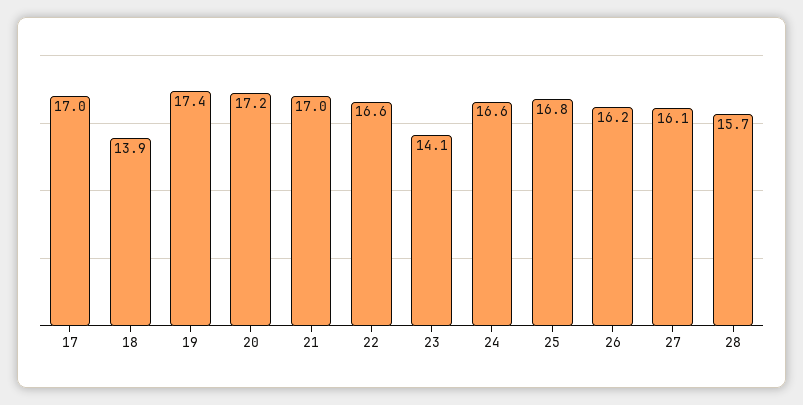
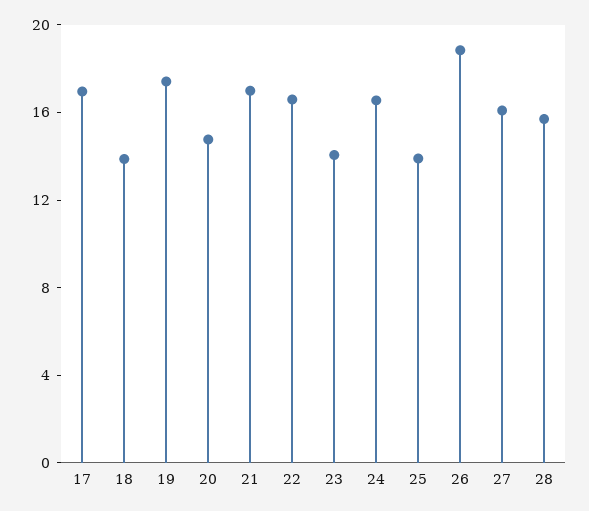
20: 17.2 -> 15
25: 16.8 -> 14
26: 16.2 -> 19

